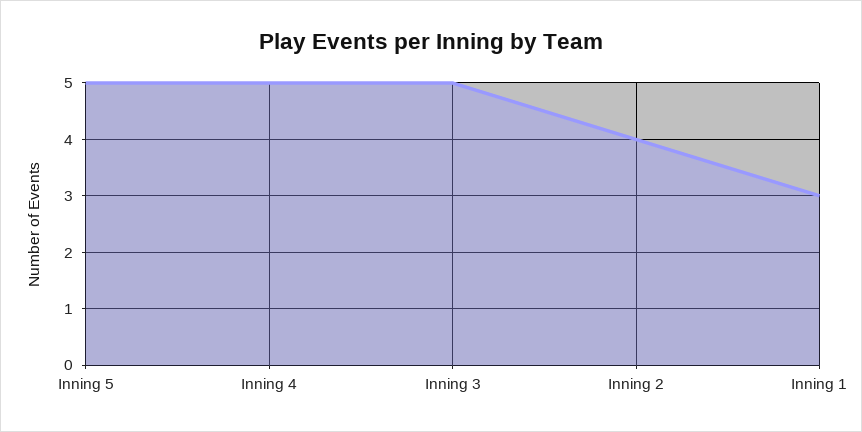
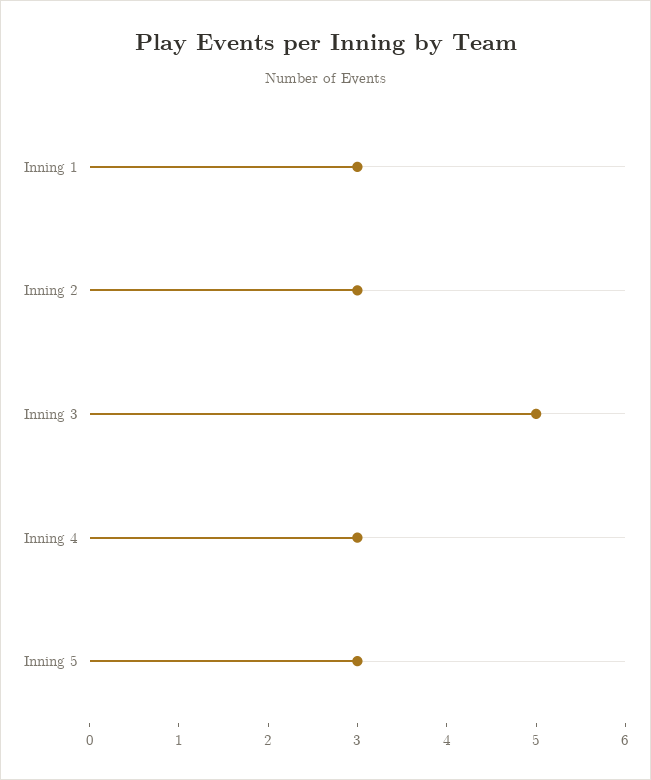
Inning 5: 5 -> 3
Inning 4: 5 -> 3
Inning 2: 4 -> 3

